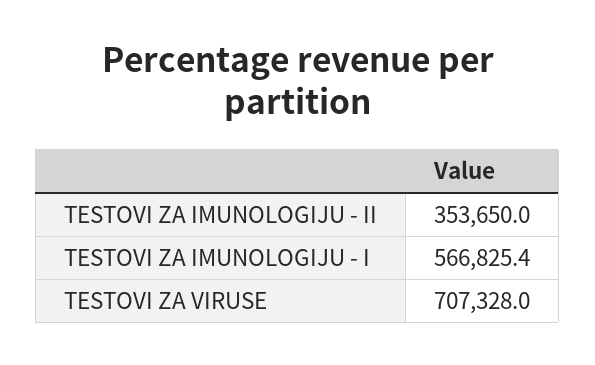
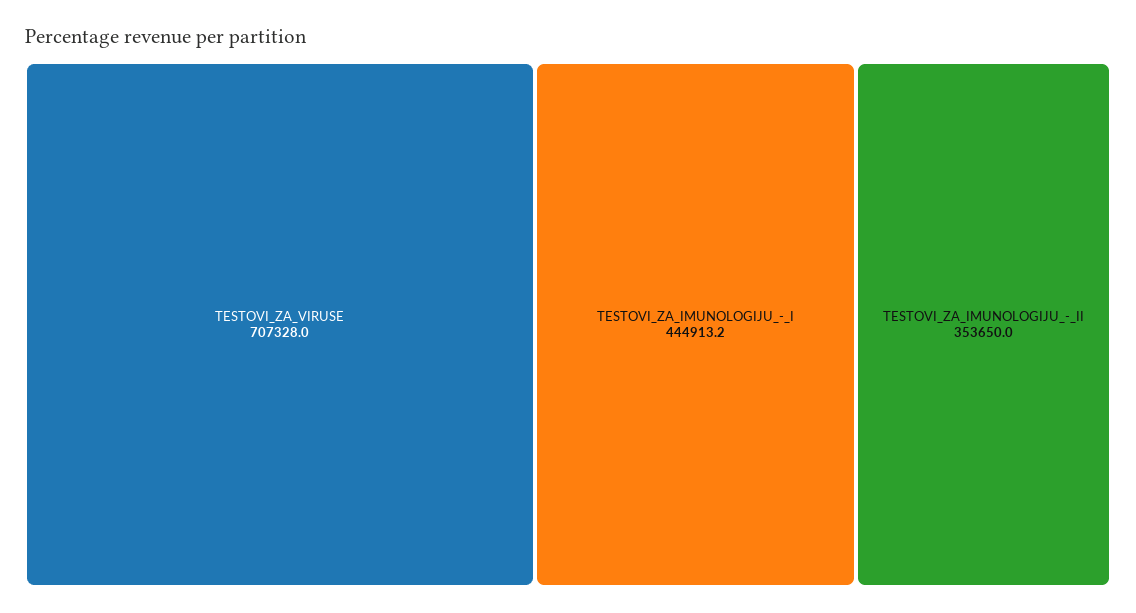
TESTOVI ZA IMUNOLOGIJU - I: 566825.4 -> 444913.2

